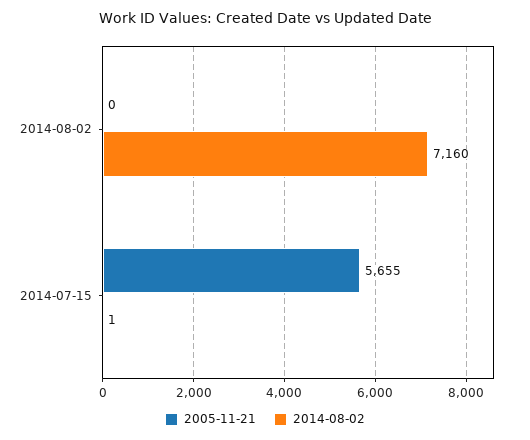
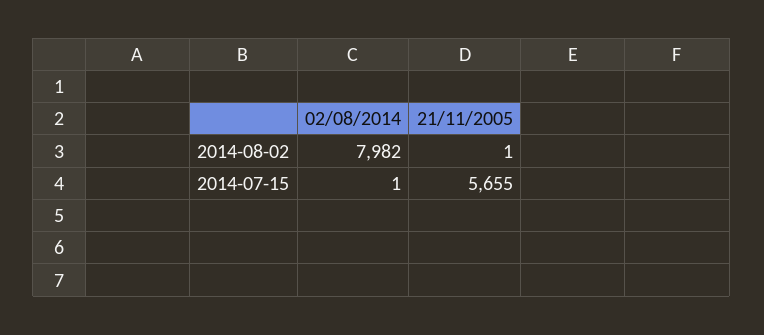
2005-11-21, 2014-08-02: 0 -> 1
2014-08-02, 2014-08-02: 7160 -> 7982

